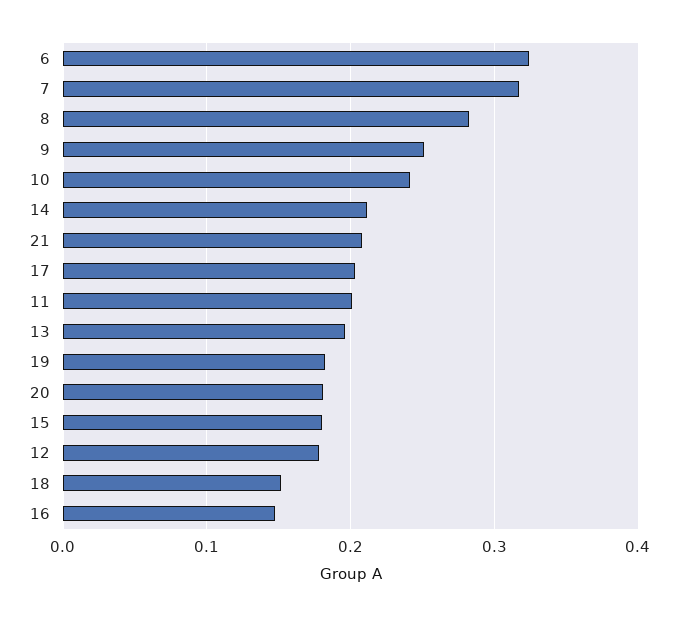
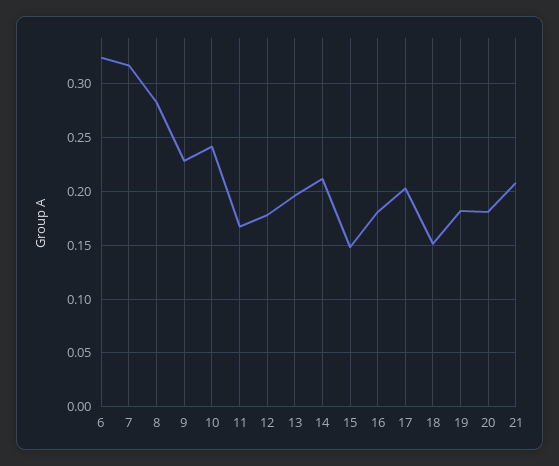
9: 0.25 -> 0.23
11: 0.2 -> 0.17
15: 0.18 -> 0.15
16: 0.15 -> 0.18

